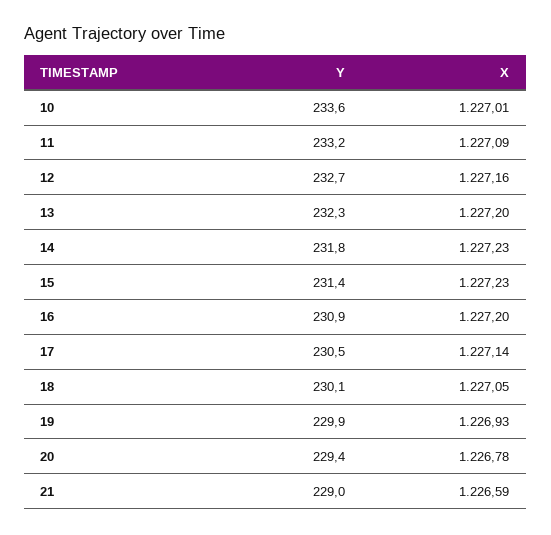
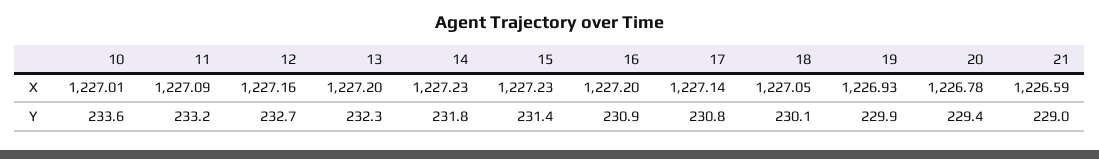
Y, 17: 230.5 -> 230.8

